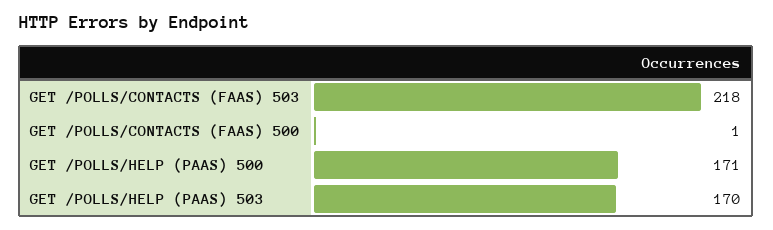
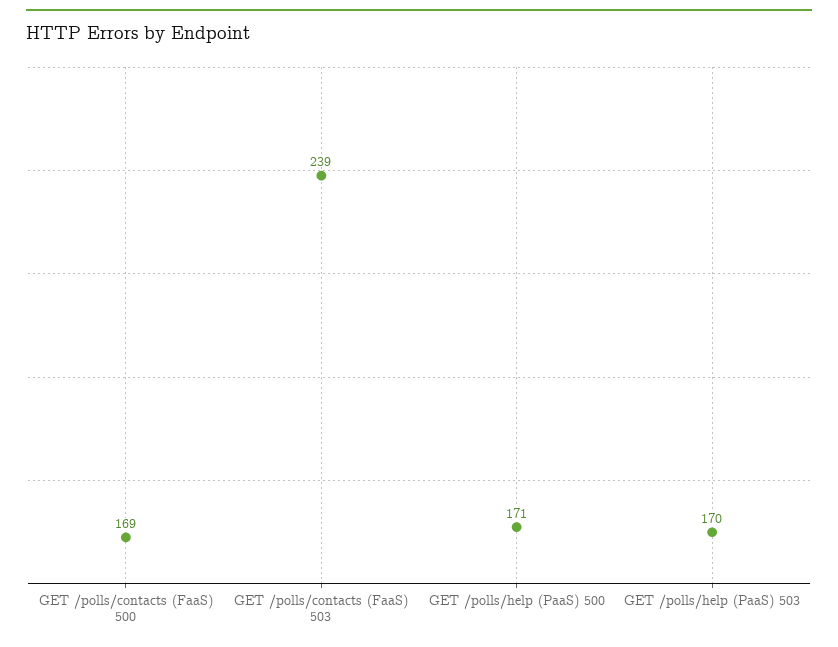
GET /POLLS/CONTACTS (FAAS) 503: 218 -> 239
GET /POLLS/CONTACTS (FAAS) 500: 1 -> 169

